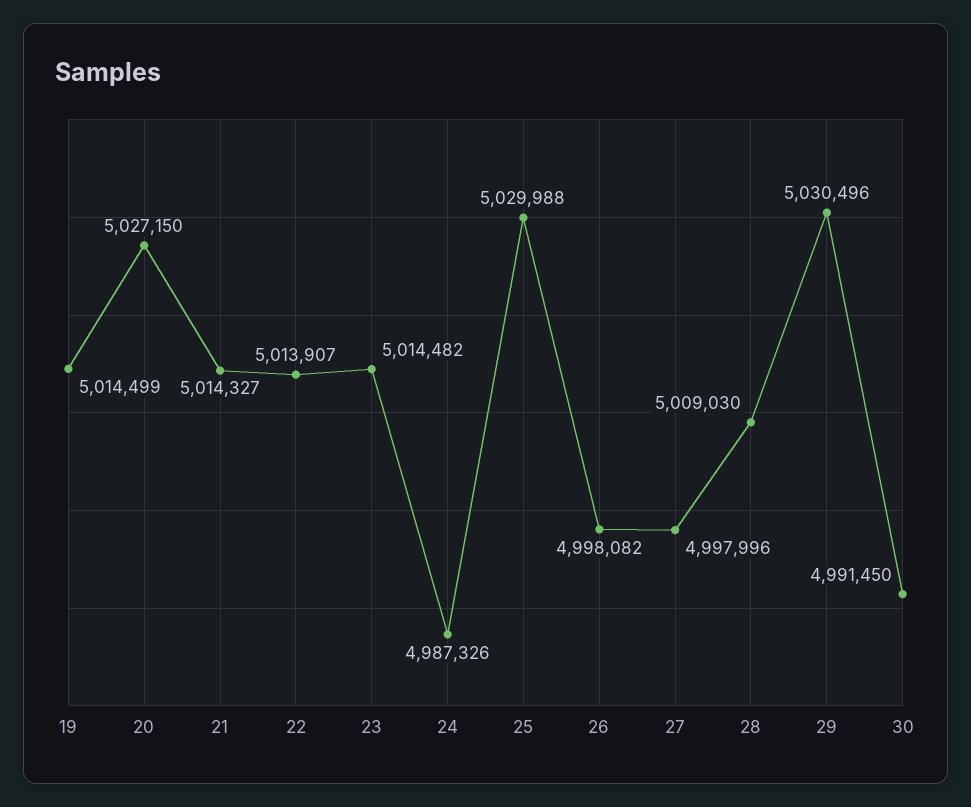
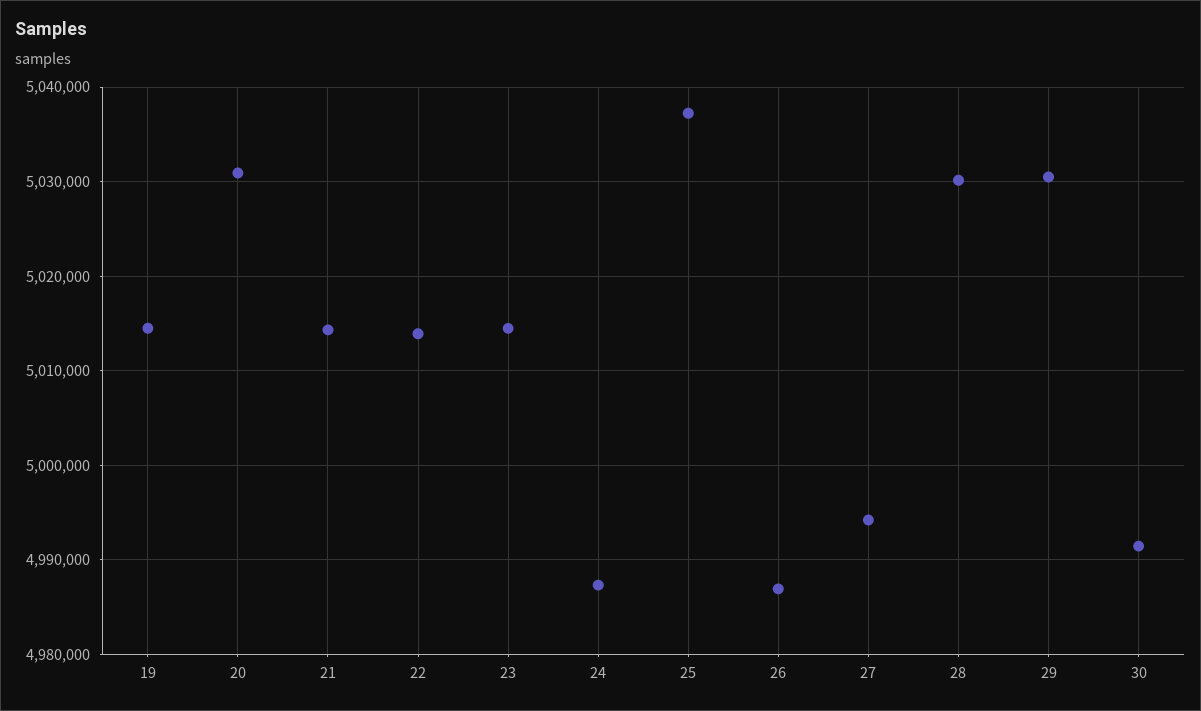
20: 5027150 -> 5031000
25: 5029988 -> 5037000
26: 4998082 -> 4987000
27: 4997996 -> 4994000
28: 5009030 -> 5030000

